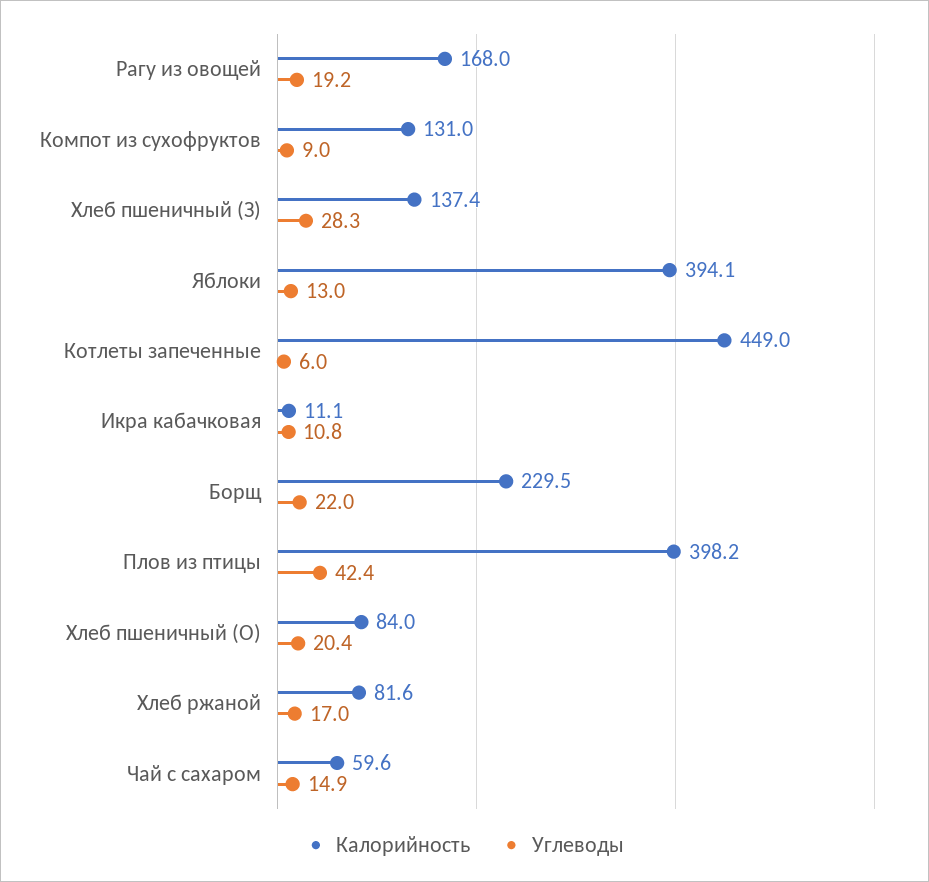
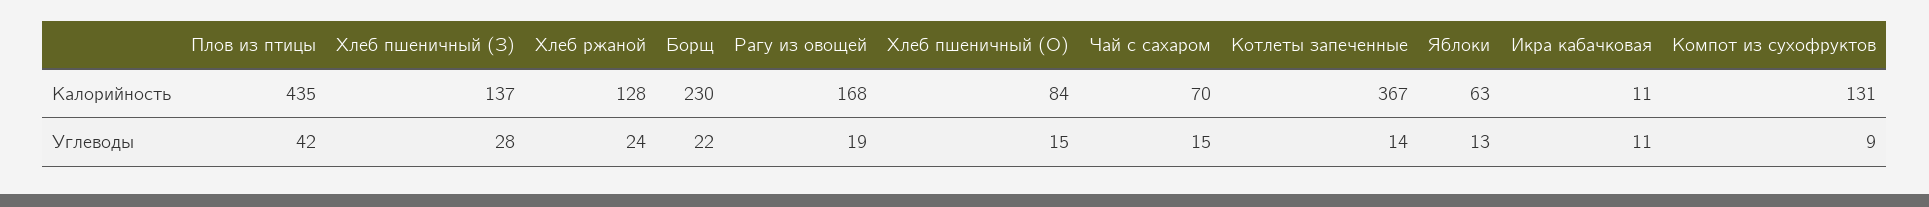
Калорийность, Яблоки: 394.1 -> 63
Калорийность, Котлеты запеченные: 449 -> 367
Углеводы, Котлеты запеченные: 6 -> 14
Калорийность, Плов из птицы: 398.2 -> 435
Углеводы, Хлеб пшеничный (О): 20.4 -> 15
Калорийность, Хлеб ржаной: 81.6 -> 128
Углеводы, Хлеб ржаной: 17 -> 24
Калорийность, Чай с сахаром: 59.6 -> 70

